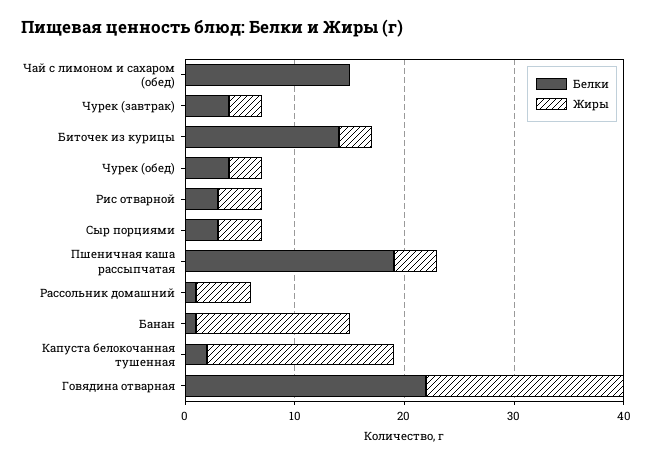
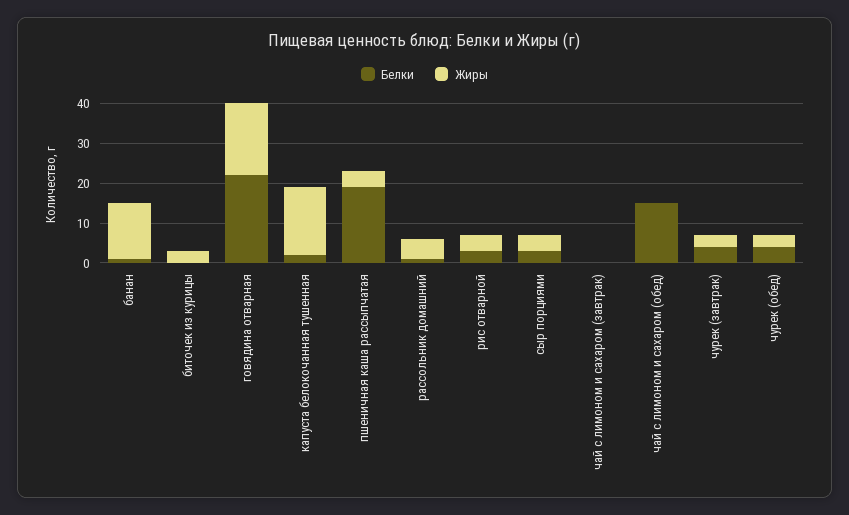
Белки, Биточек из курицы: 14 -> 0
Белки, чай с лимоном и сахаром (завтрак): none -> 0
Жиры, чай с лимоном и сахаром (завтрак): none -> 0

